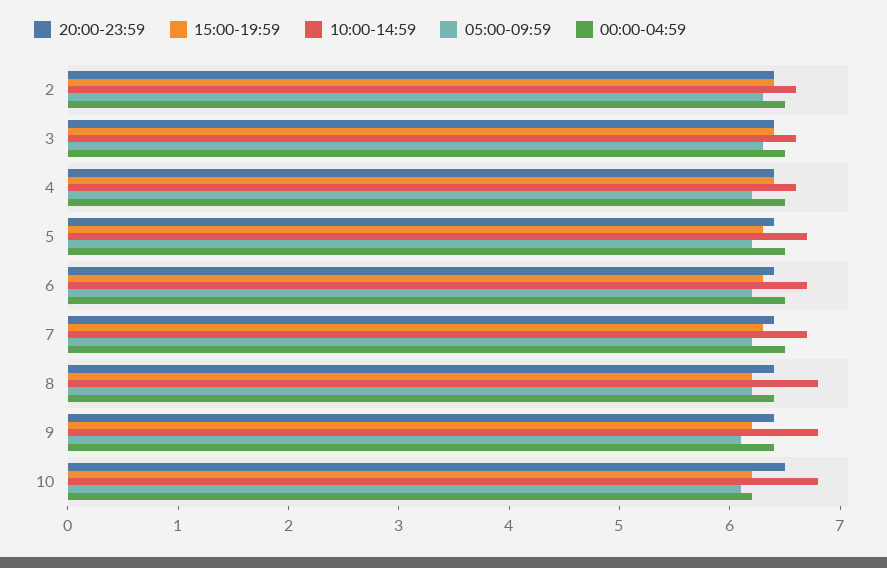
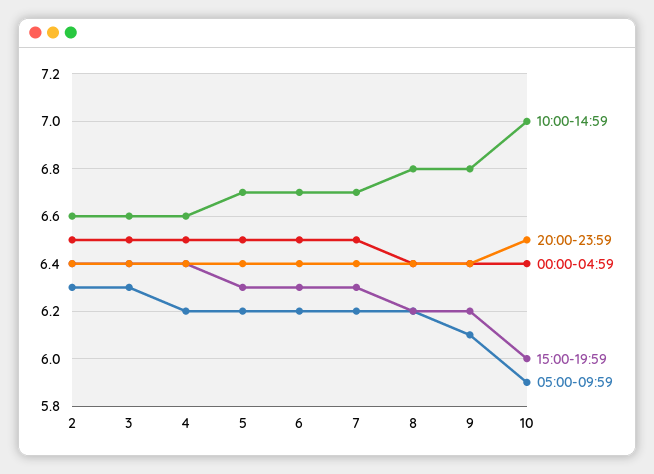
15:00-19:59, 10: 6.2 -> 6
10:00-14:59, 10: 6.8 -> 7
05:00-09:59, 10: 6.1 -> 5.9
00:00-04:59, 10: 6.2 -> 6.4

